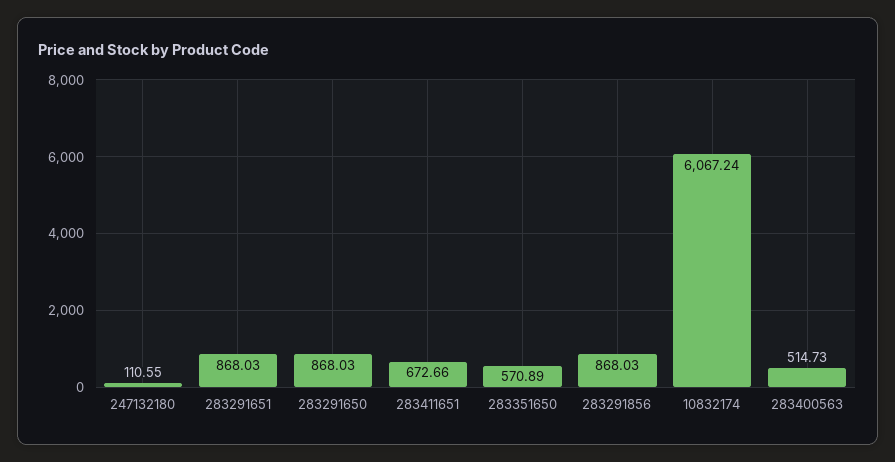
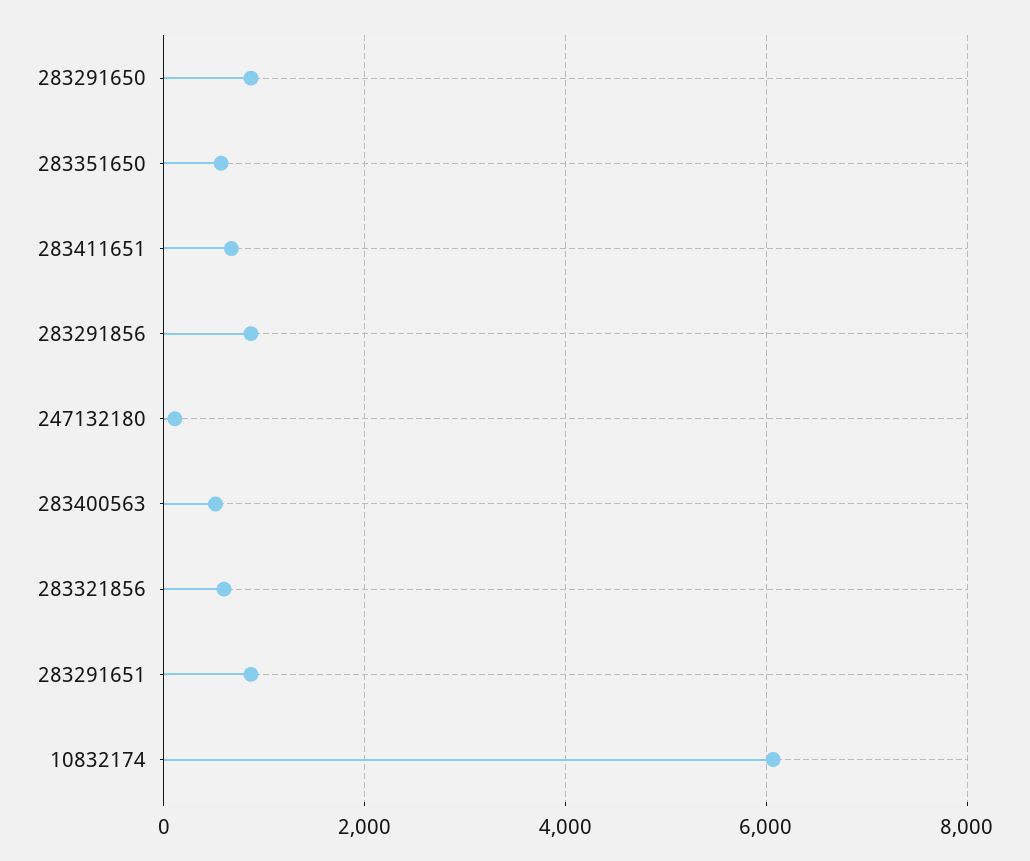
283321856: none -> 600

